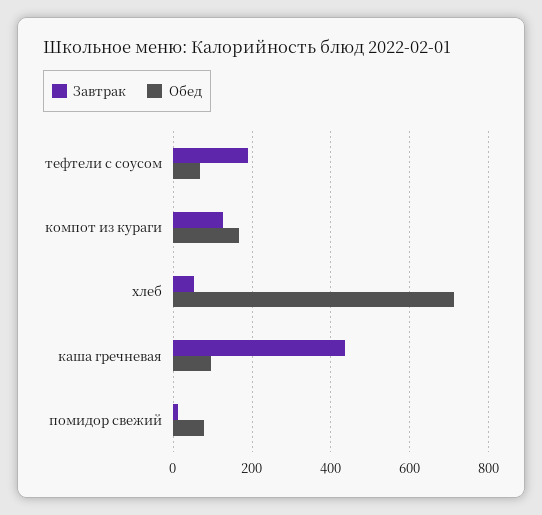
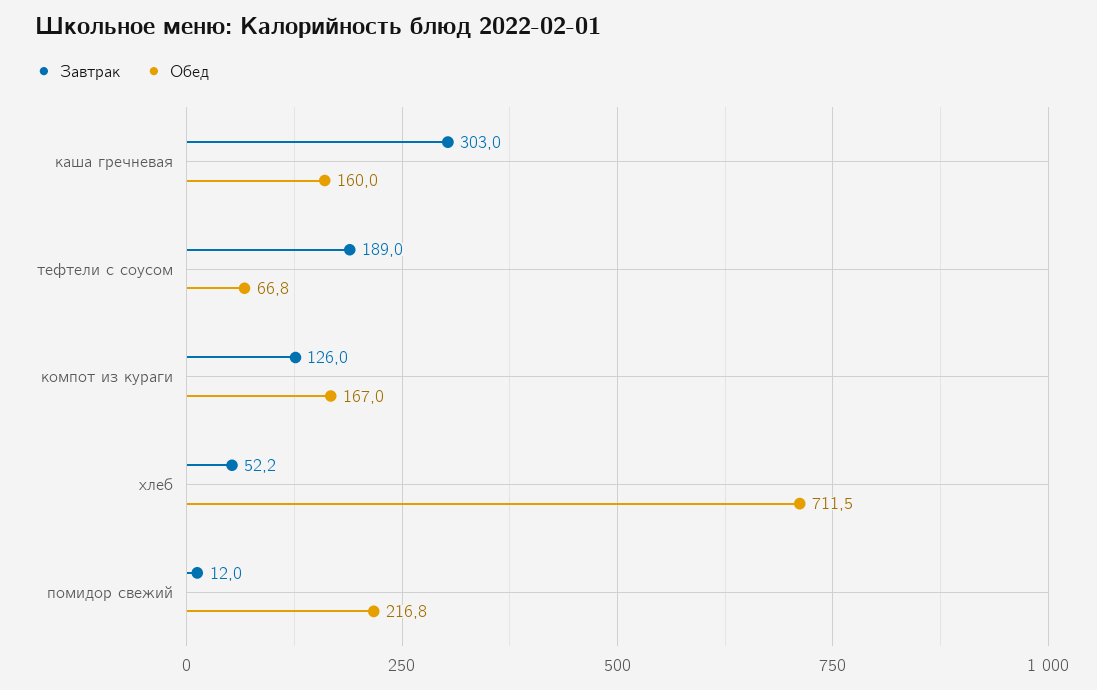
Завтрак, каша гречневая: 440 -> 303
Обед, каша гречневая: 100 -> 160
Обед, помидор свежий: 80 -> 216.8

